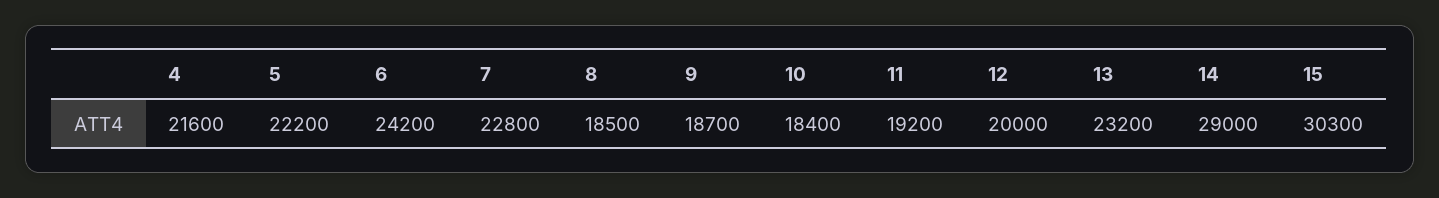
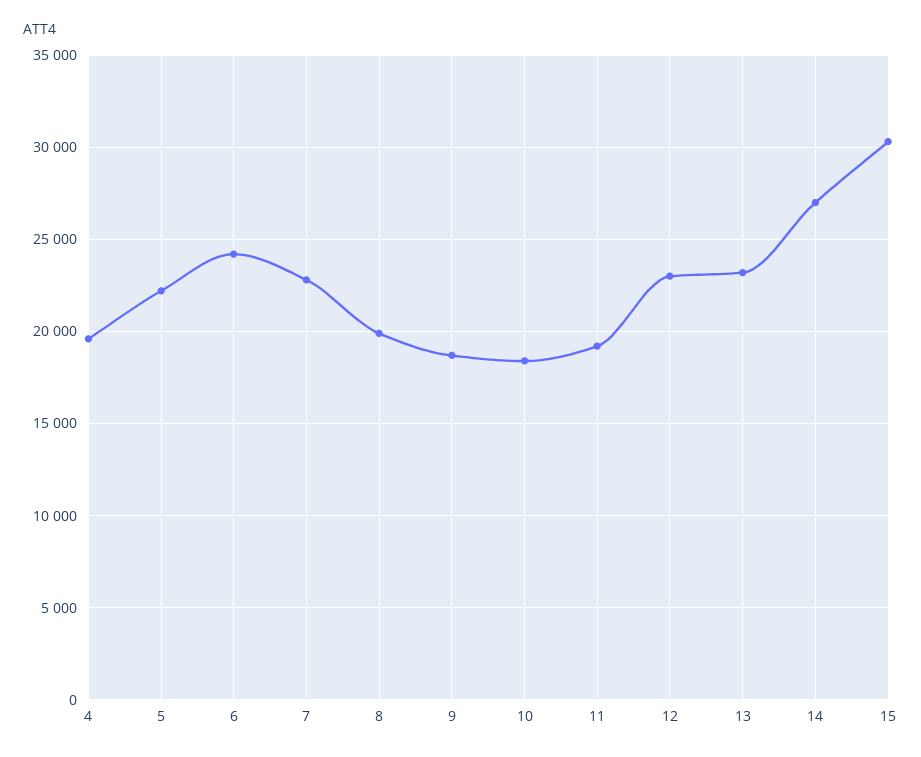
4: 21600 -> 19500
8: 18500 -> 20000
12: 20000 -> 23000
14: 29000 -> 27000

